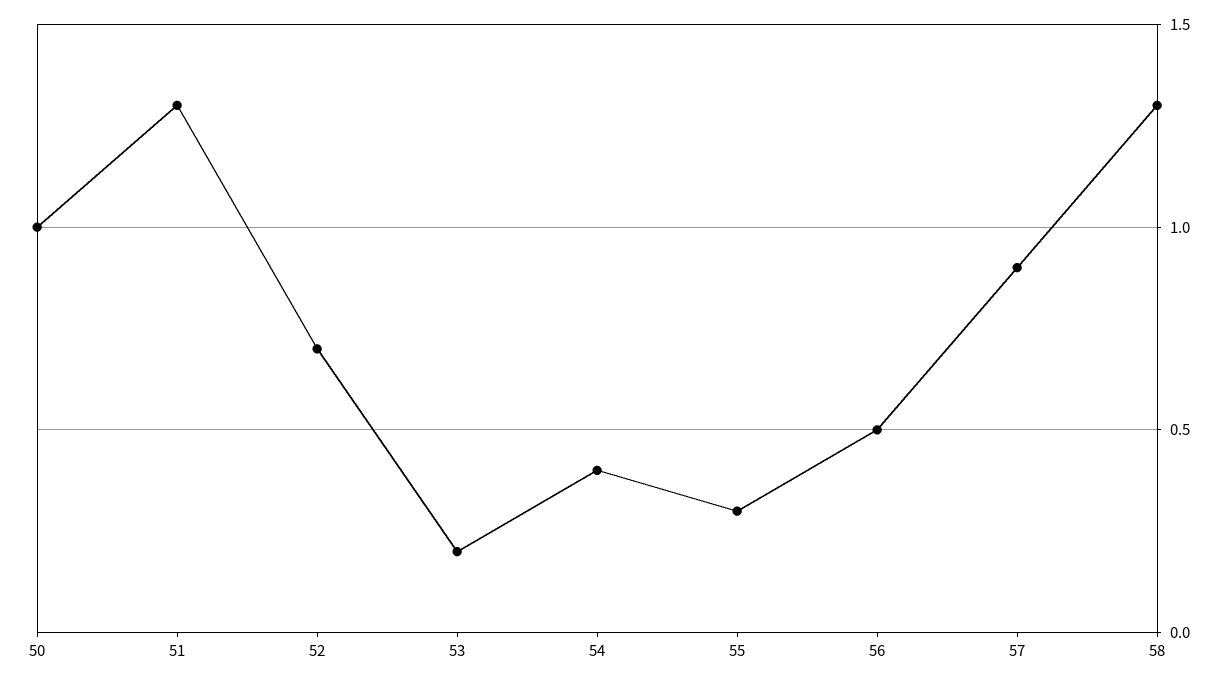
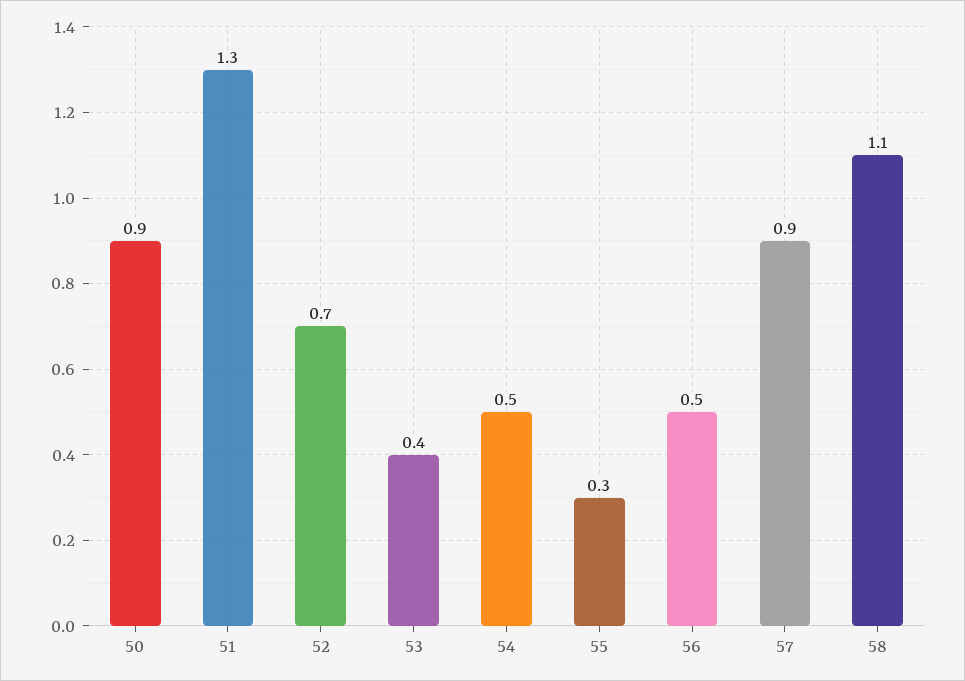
50: 1 -> 0.9
53: 0.2 -> 0.4
54: 0.4 -> 0.5
58: 1.3 -> 1.1

